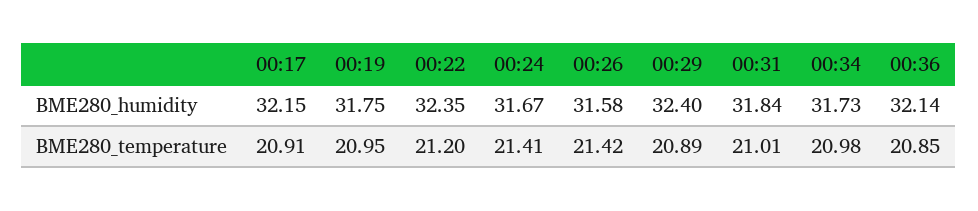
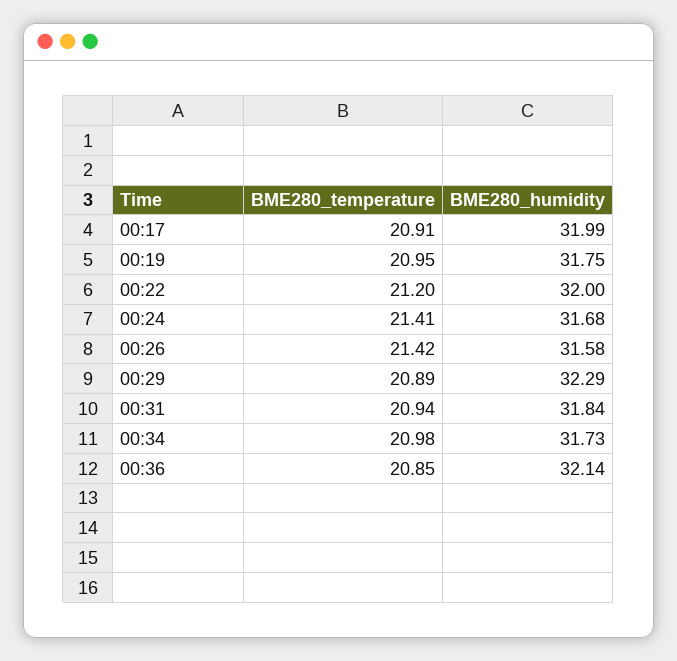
00:17, BME280_humidity: 32.15 -> 31.99
00:22, BME280_humidity: 32.35 -> 32
00:24, BME280_humidity: 31.67 -> 31.68
00:29, BME280_humidity: 32.4 -> 32.29
00:31, BME280_temperature: 21.01 -> 20.94

